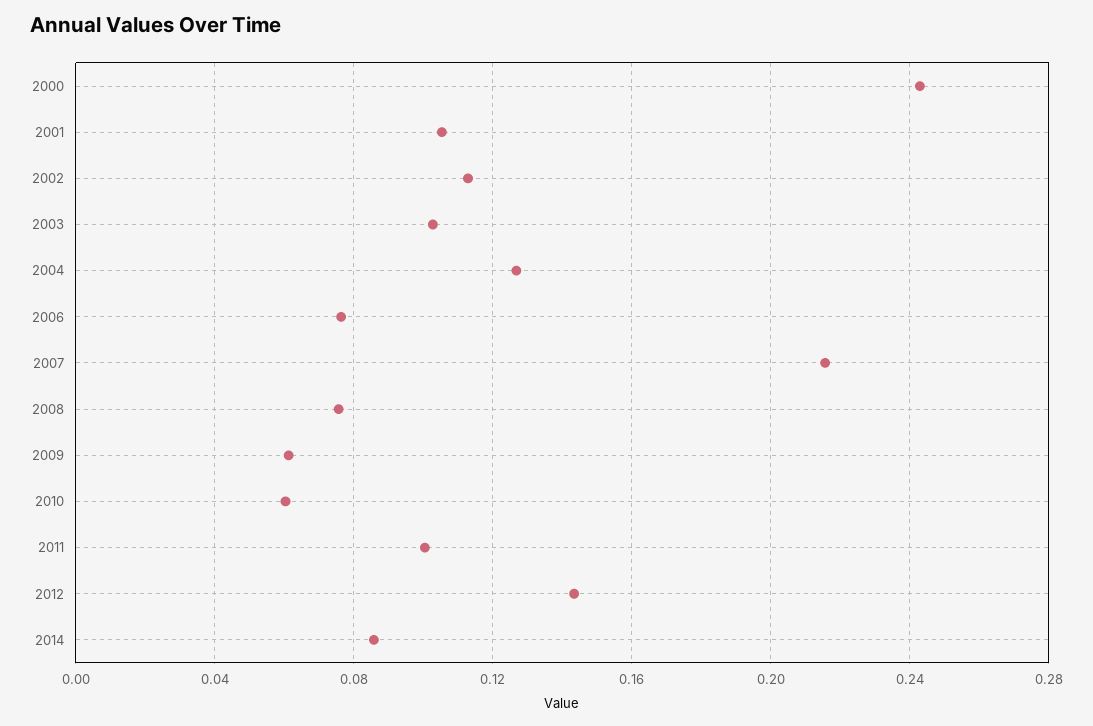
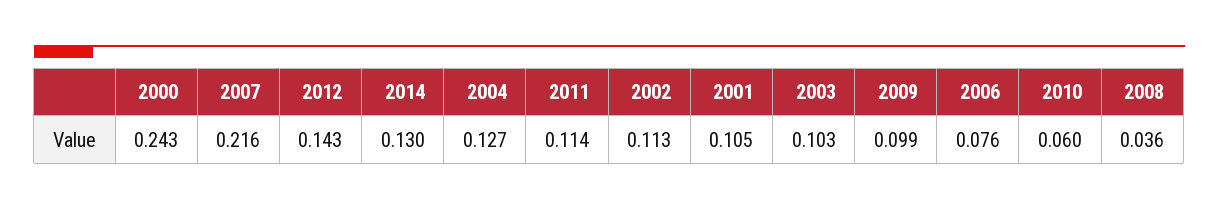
2008: 0.075 -> 0.036
2009: 0.06 -> 0.099
2011: 0.1 -> 0.114
2014: 0.085 -> 0.13

